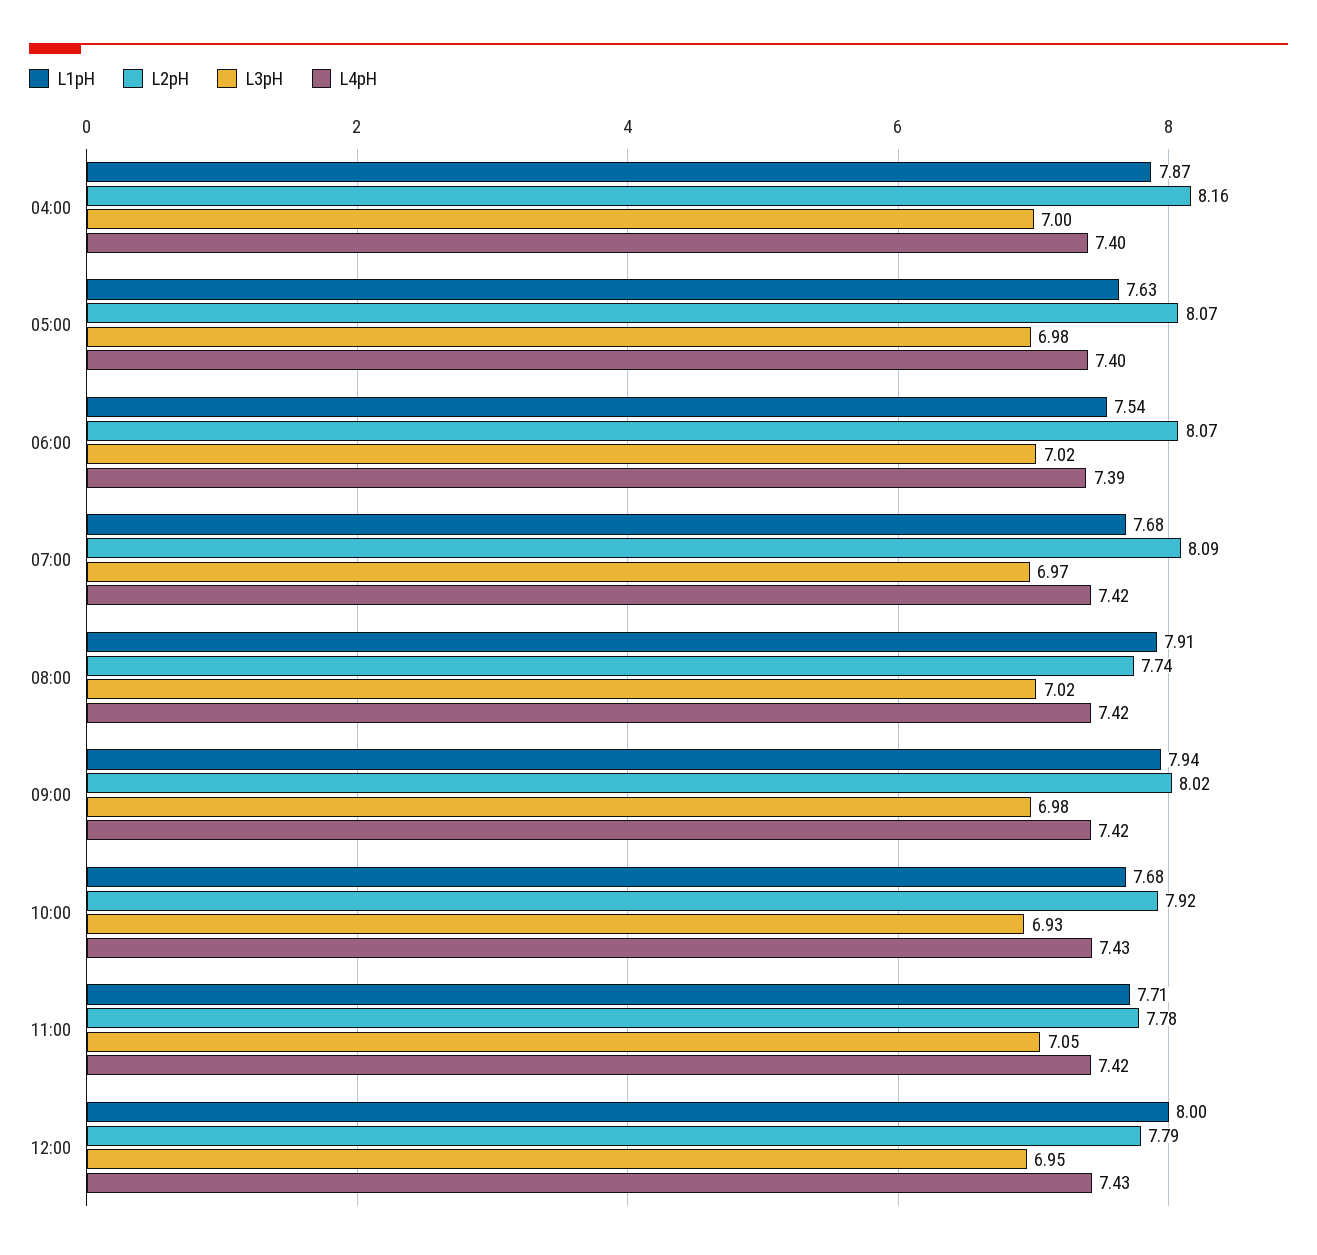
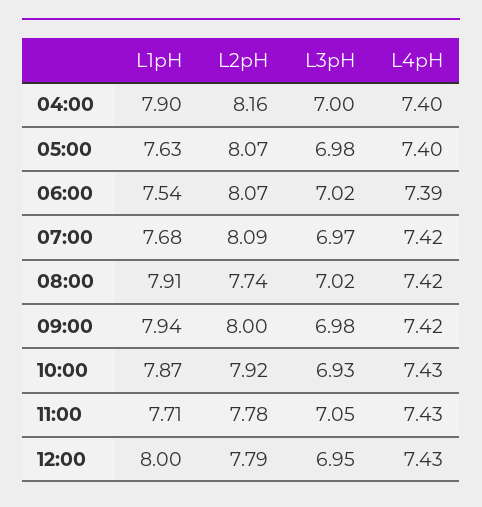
L1pH, 04:00: 7.87 -> 7.9
L2pH, 09:00: 8.02 -> 8
L1pH, 10:00: 7.68 -> 7.87
L4pH, 11:00: 7.42 -> 7.43

